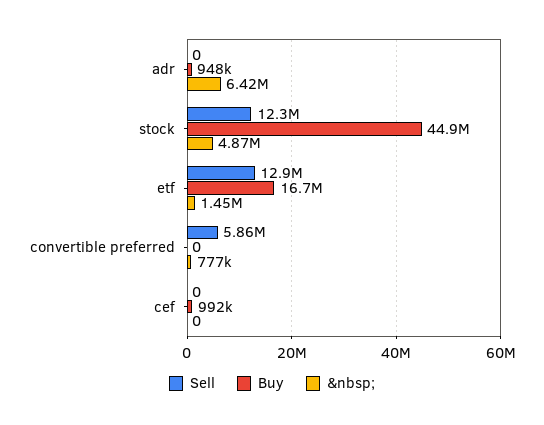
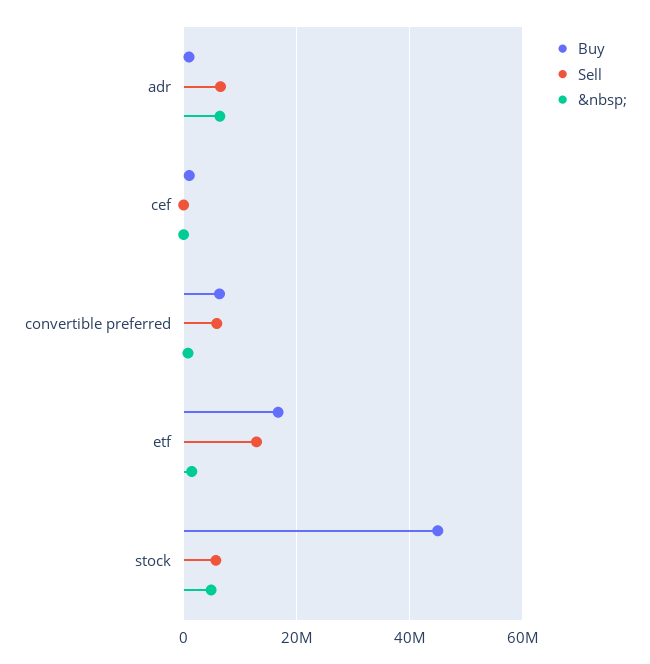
Sell, adr: 0 -> 6000000
Sell, stock: 12300000 -> 6000000
Buy, convertible preferred: 0 -> 6000000

